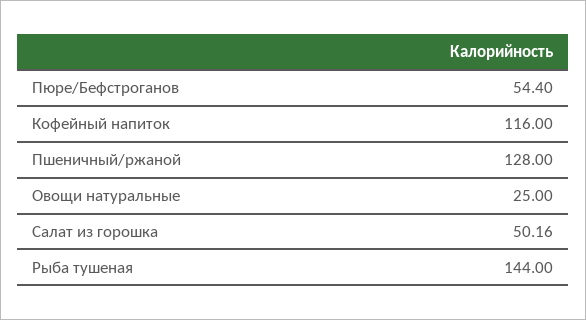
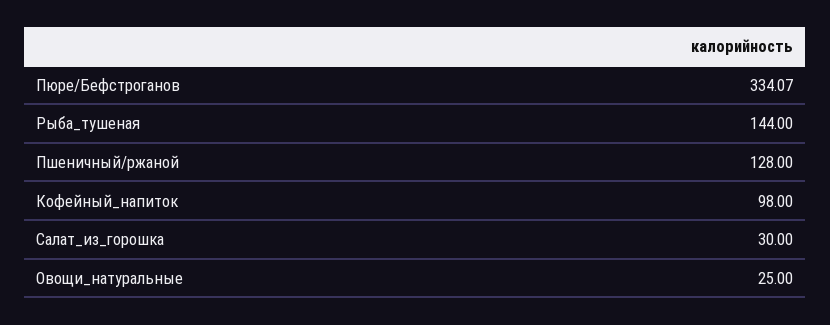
Пюре/Бефстроганов: 54.4 -> 334.07
Кофейный напиток: 116 -> 98
Салат из горошка: 50.16 -> 30

